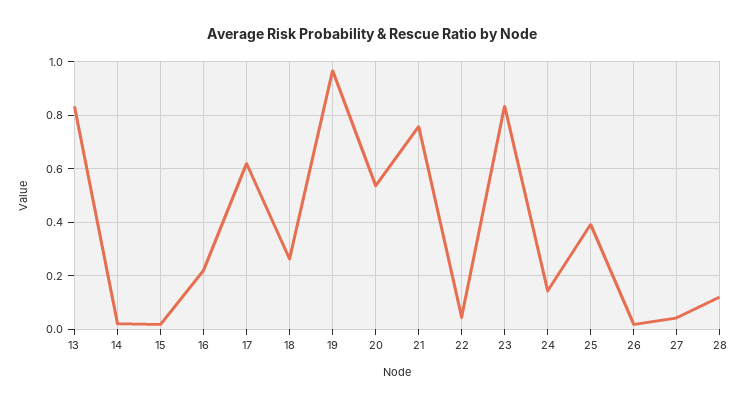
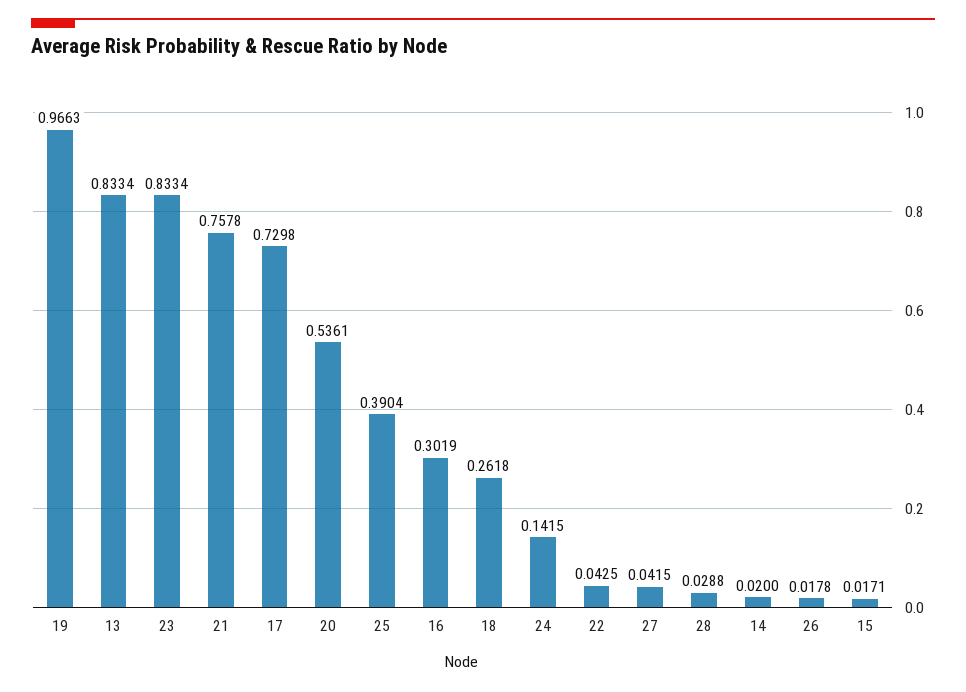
16: 0.225 -> 0.3019
17: 0.625 -> 0.7298
28: 0.125 -> 0.0288

